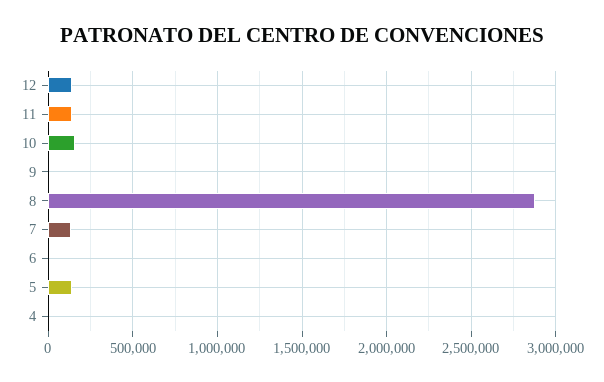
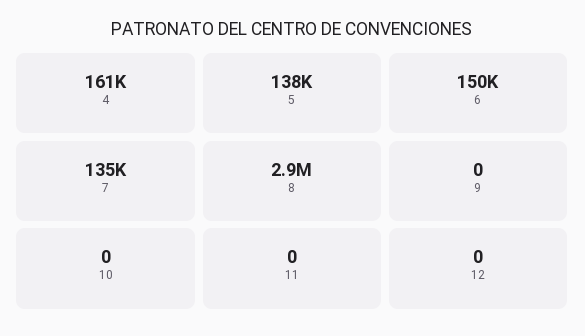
12: 150000 -> 0
11: 150000 -> 0
10: 150000 -> 0
6: 0 -> 150000
4: 0 -> 161000

